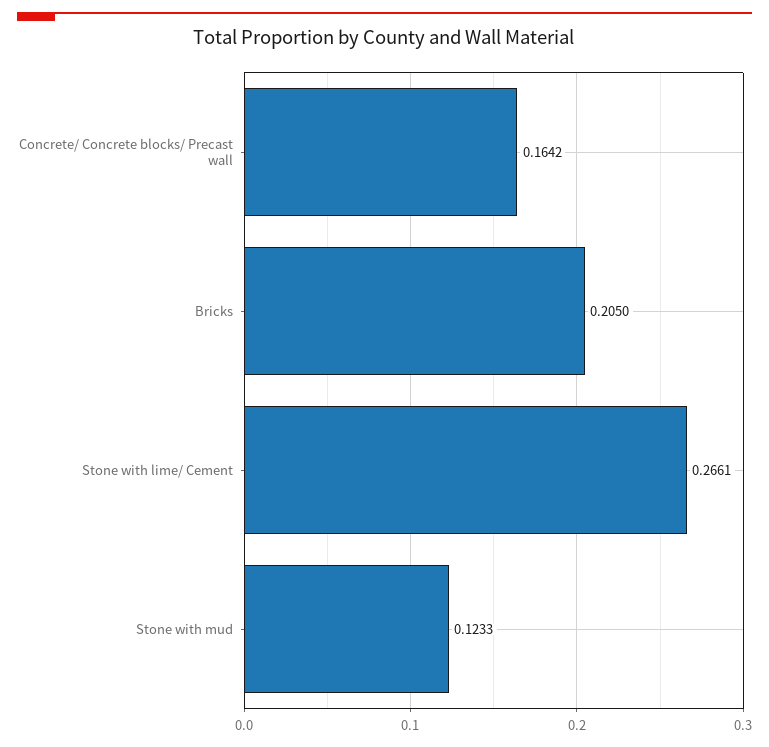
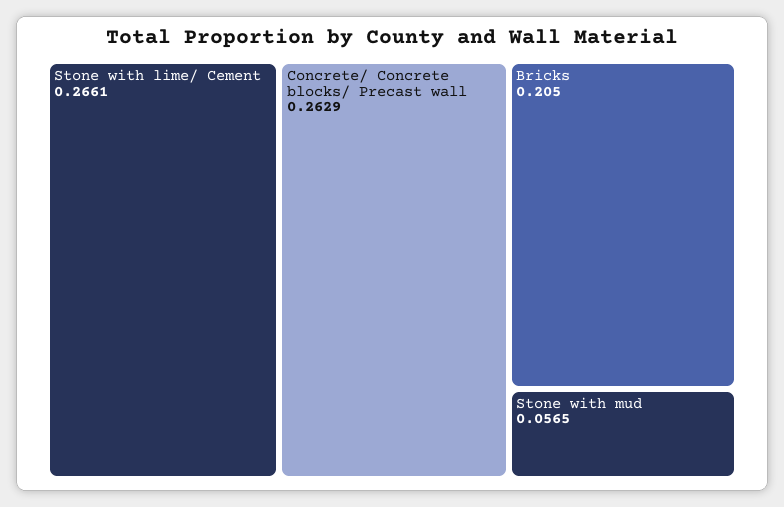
Concrete/ Concrete blocks/ Precast wall: 0.1642 -> 0.2629
Stone with mud: 0.1233 -> 0.0565

